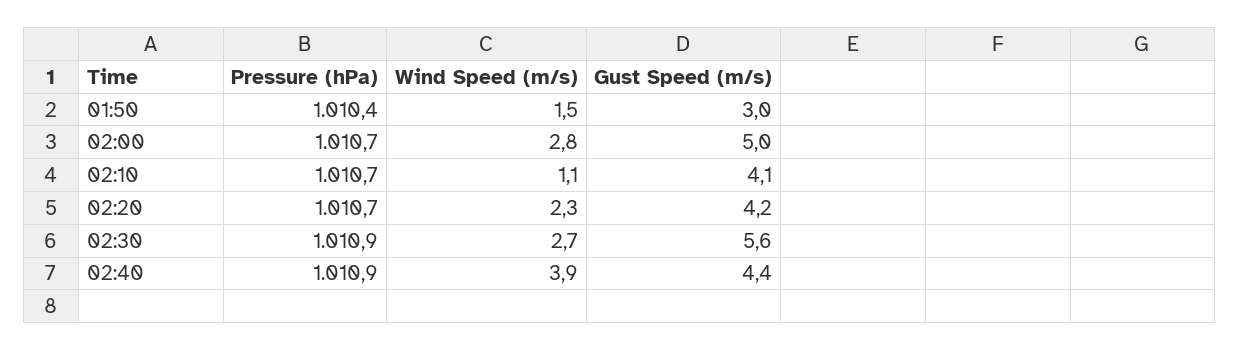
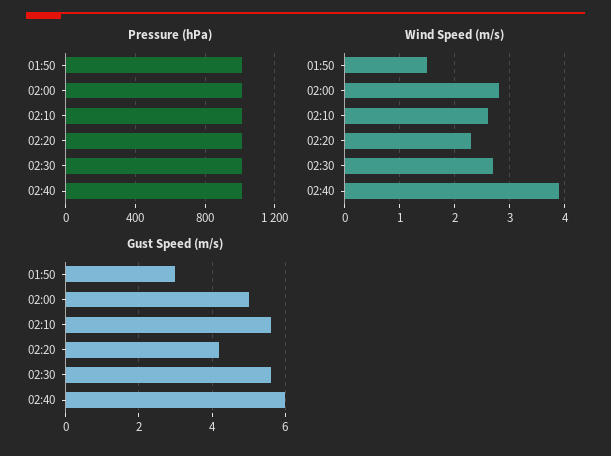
Wind Speed (m/s), 02:10: 1.1 -> 2.5
Gust Speed (m/s), 02:10: 4.1 -> 5.5
Gust Speed (m/s), 02:40: 4.4 -> 6

